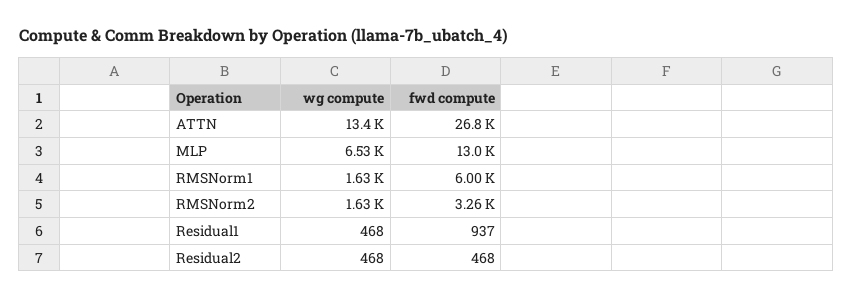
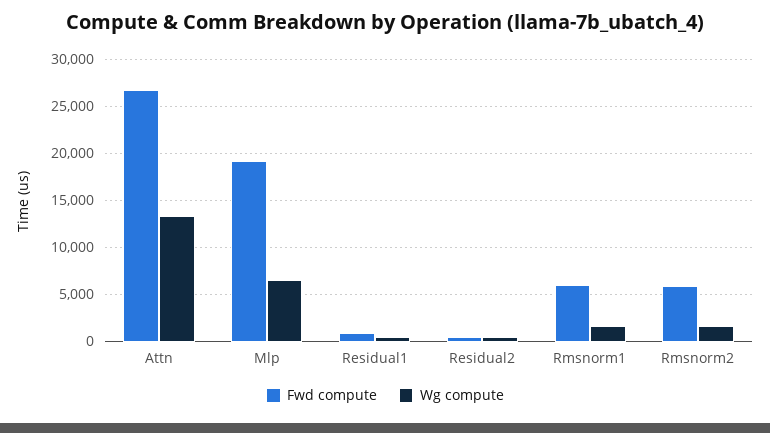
fwd compute, MLP: 13000 -> 19000
fwd compute, RMSNorm2: 3260 -> 6000

